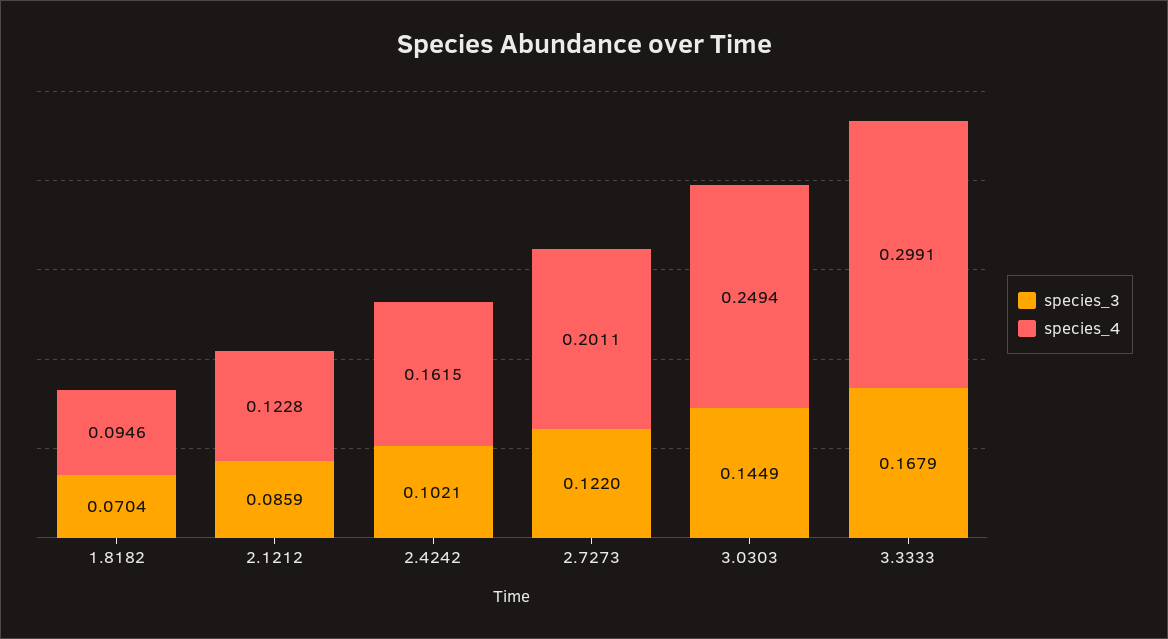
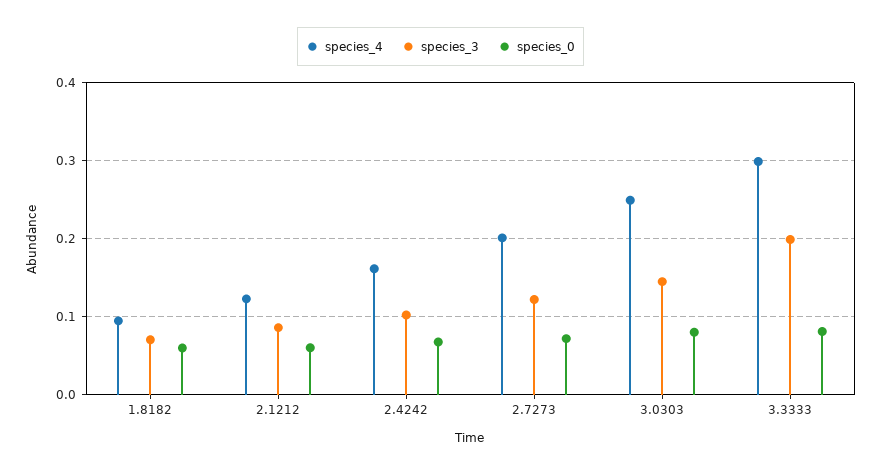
species_3, 3.3333: 0.1679 -> 0.2
species_0, 1.8182: none -> 0.06
species_0, 2.1212: none -> 0.06
species_0, 2.4242: none -> 0.07
species_0, 2.7273: none -> 0.07
species_0, 3.0303: none -> 0.08
species_0, 3.3333: none -> 0.08

